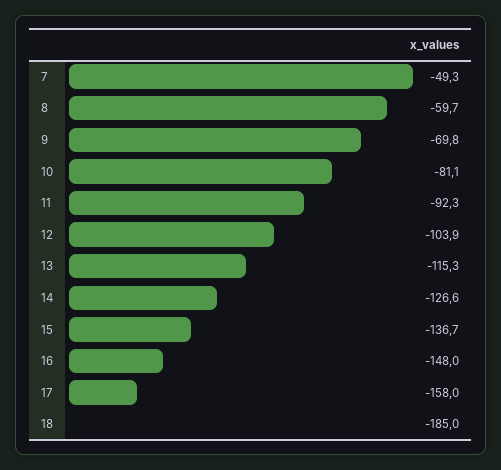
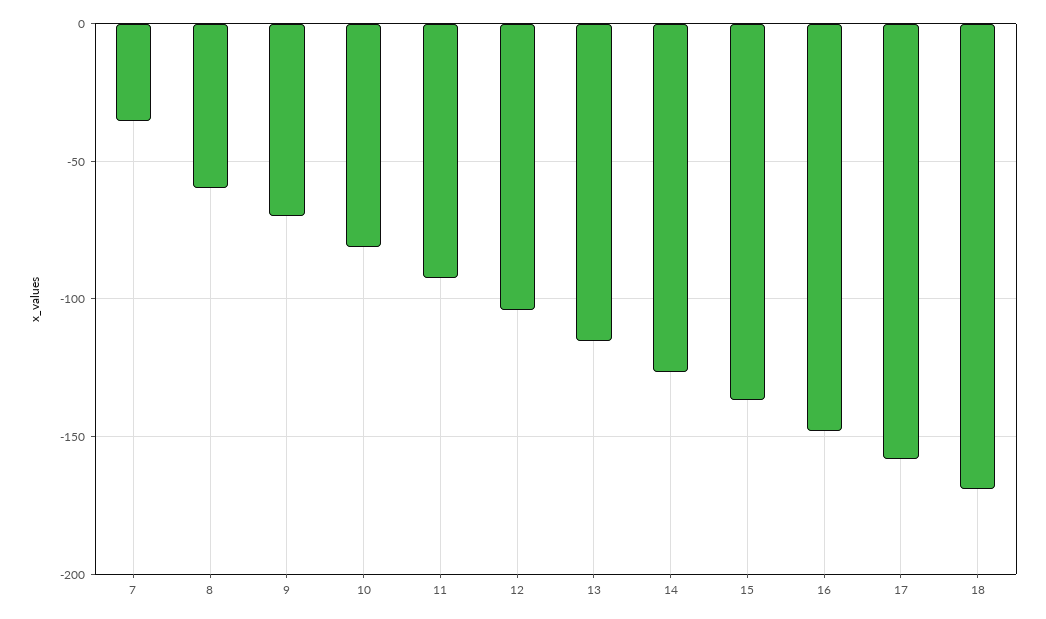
7: -49.3 -> -35
18: -185 -> -170

